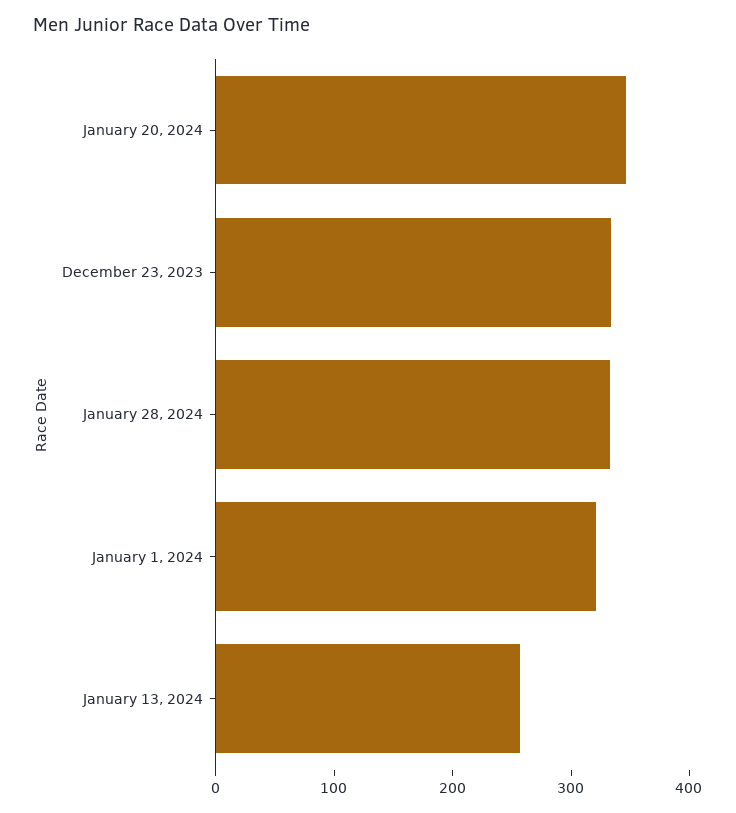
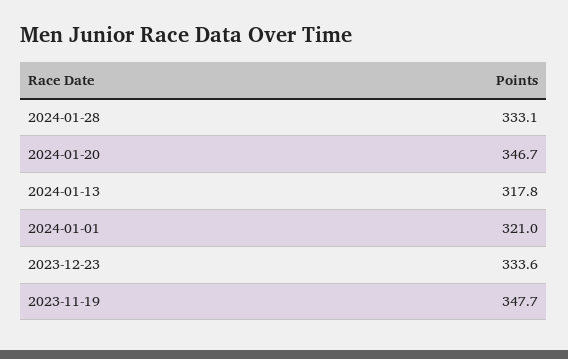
January 13, 2024: 260 -> 317.8
2023-11-19: none -> 347.7

